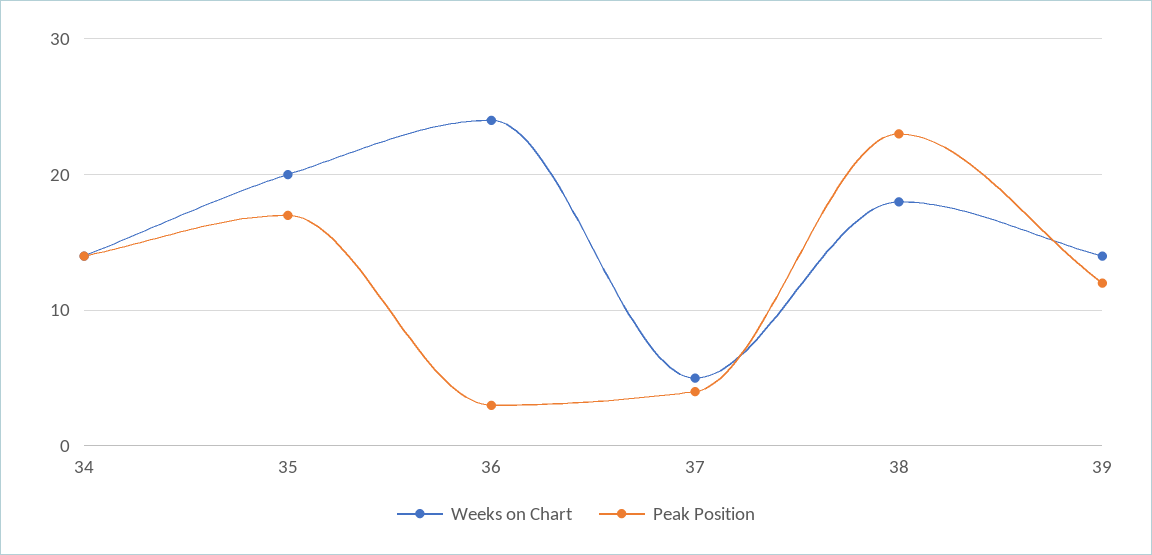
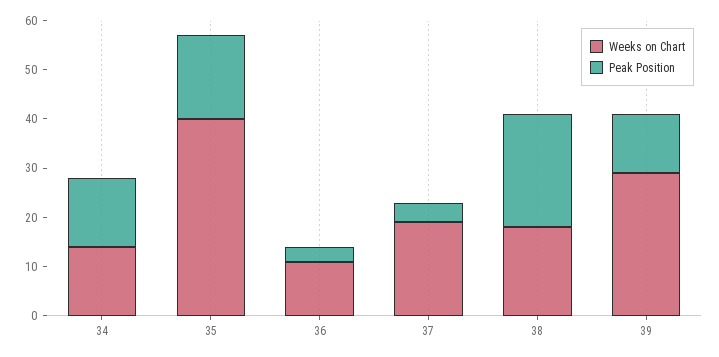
Weeks on Chart, 35: 20 -> 40
Weeks on Chart, 36: 24 -> 10
Weeks on Chart, 37: 5 -> 20
Weeks on Chart, 39: 14 -> 30

